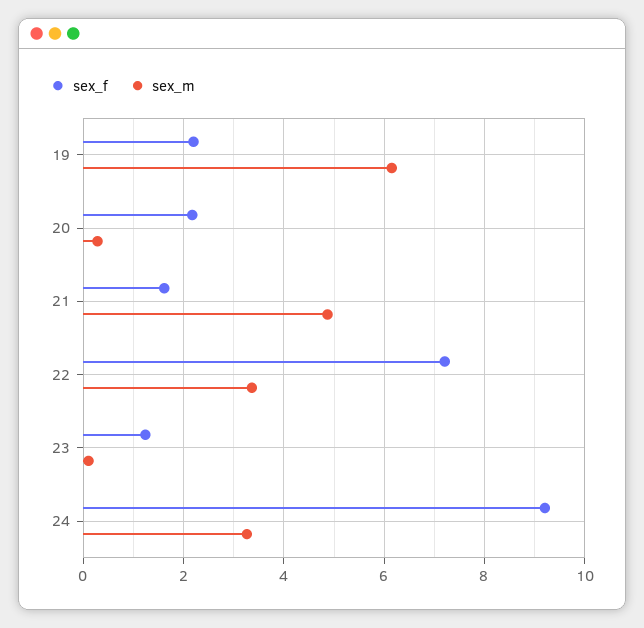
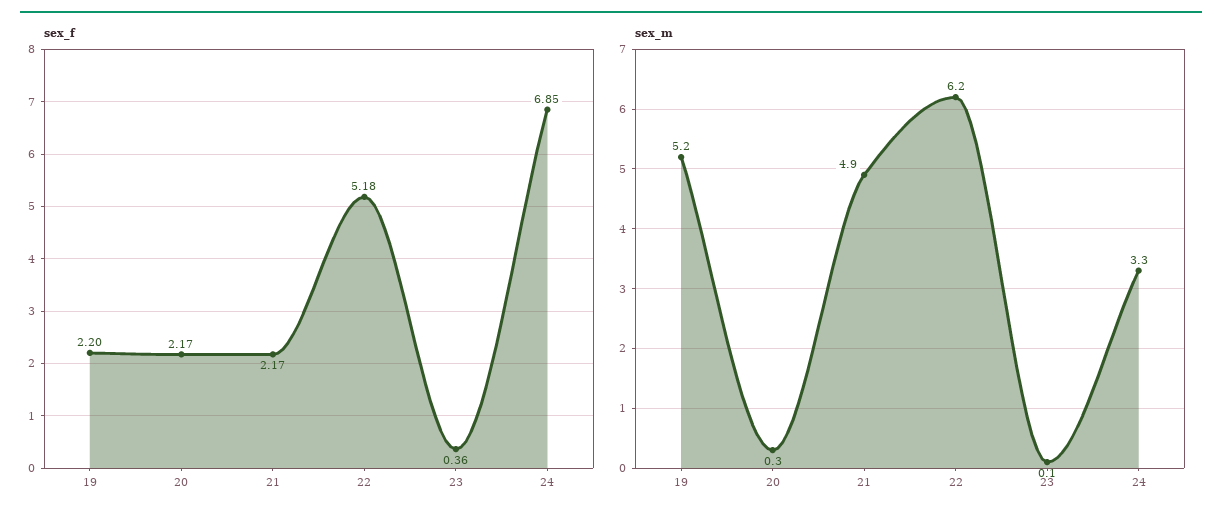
sex_m, 19: 6.2 -> 5.2
sex_f, 21: 1.6 -> 2.17
sex_f, 22: 7.2 -> 5.18
sex_m, 22: 3.4 -> 6.2
sex_f, 23: 1.2 -> 0.36
sex_f, 24: 9.2 -> 6.85

